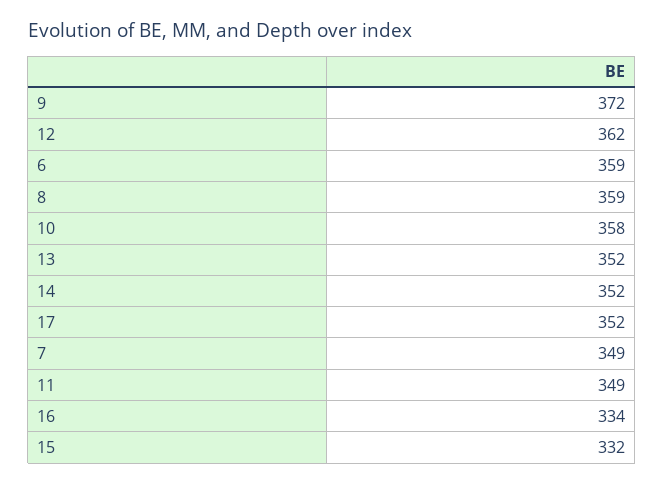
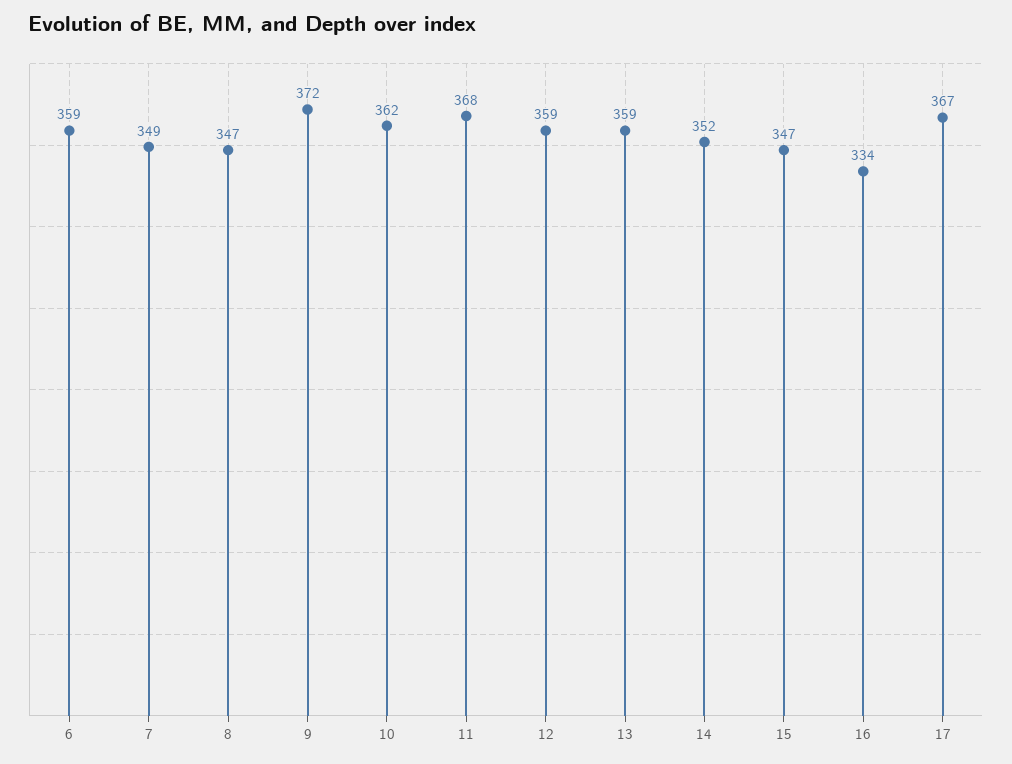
12: 362 -> 359
8: 359 -> 347
10: 358 -> 362
13: 352 -> 359
17: 352 -> 367
11: 349 -> 368
15: 332 -> 347

